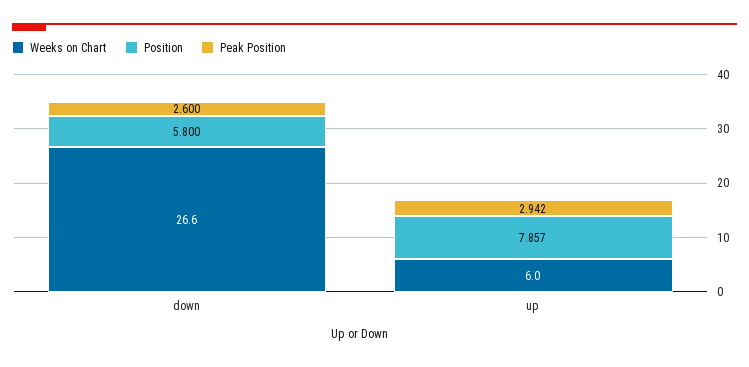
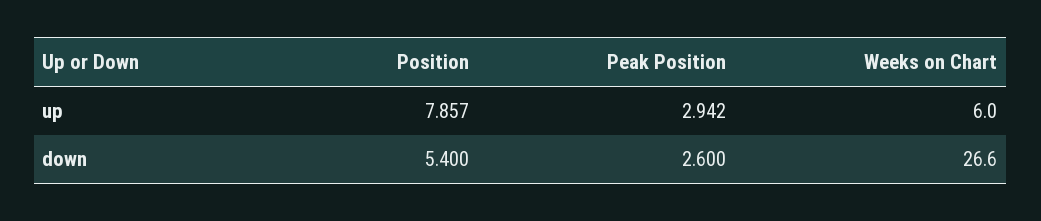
Position, down: 5.8 -> 5.4

